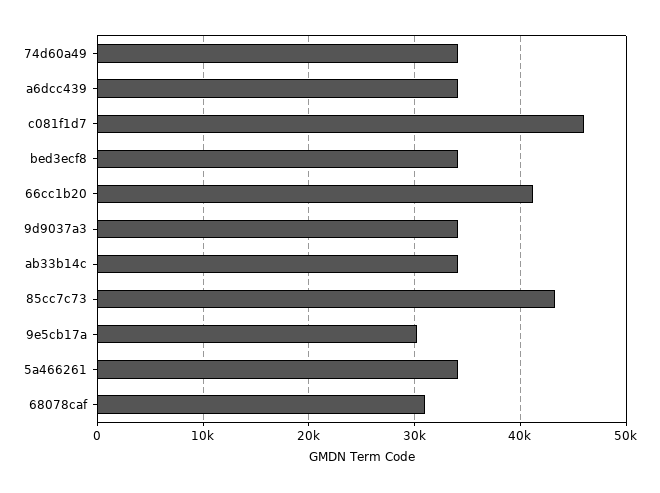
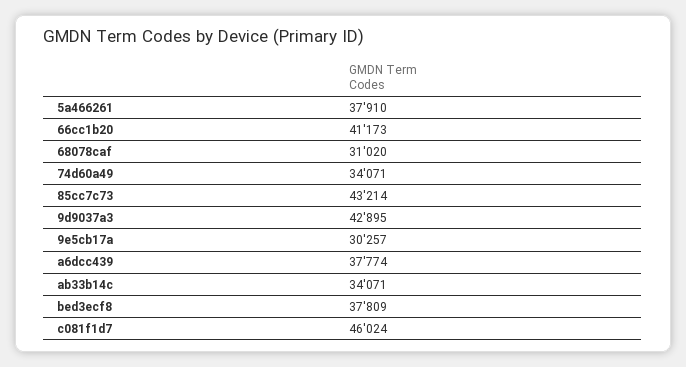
a6dcc439: 34000 -> 37774
bed3ecf8: 34000 -> 37809
9d9037a3: 34000 -> 42895
5a466261: 34000 -> 37910

